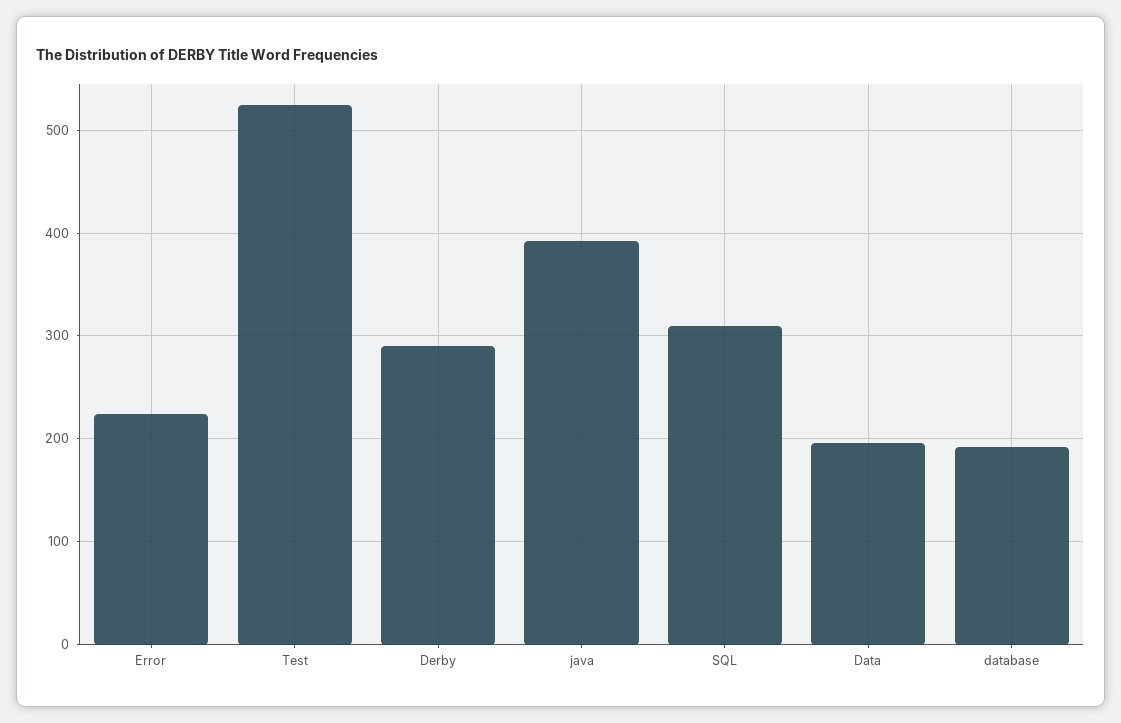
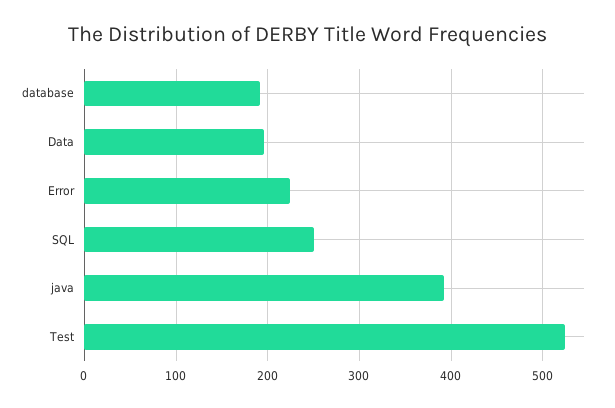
Derby: 290 -> none
SQL: 310 -> 250

